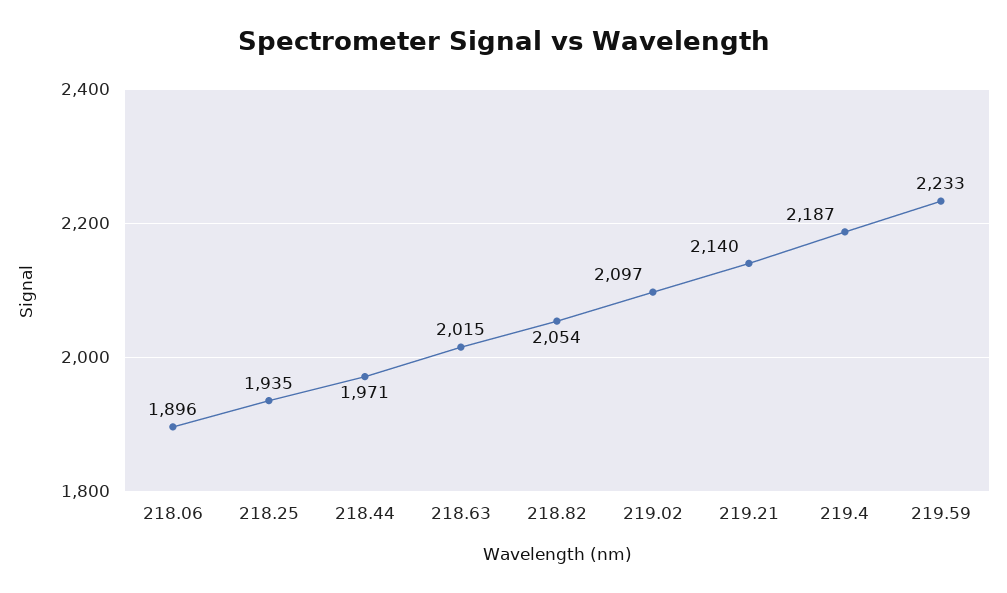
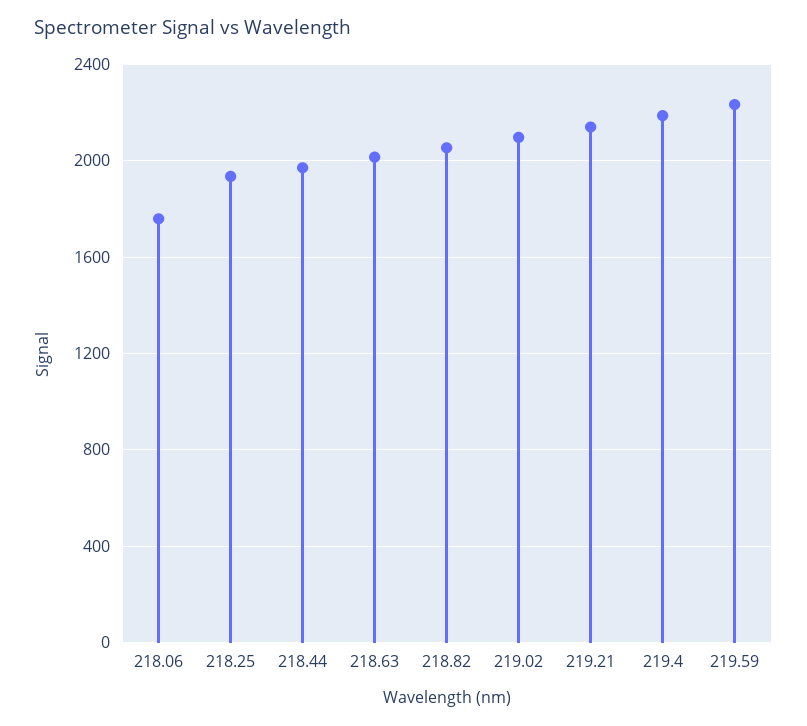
218.06: 1896 -> 1750

